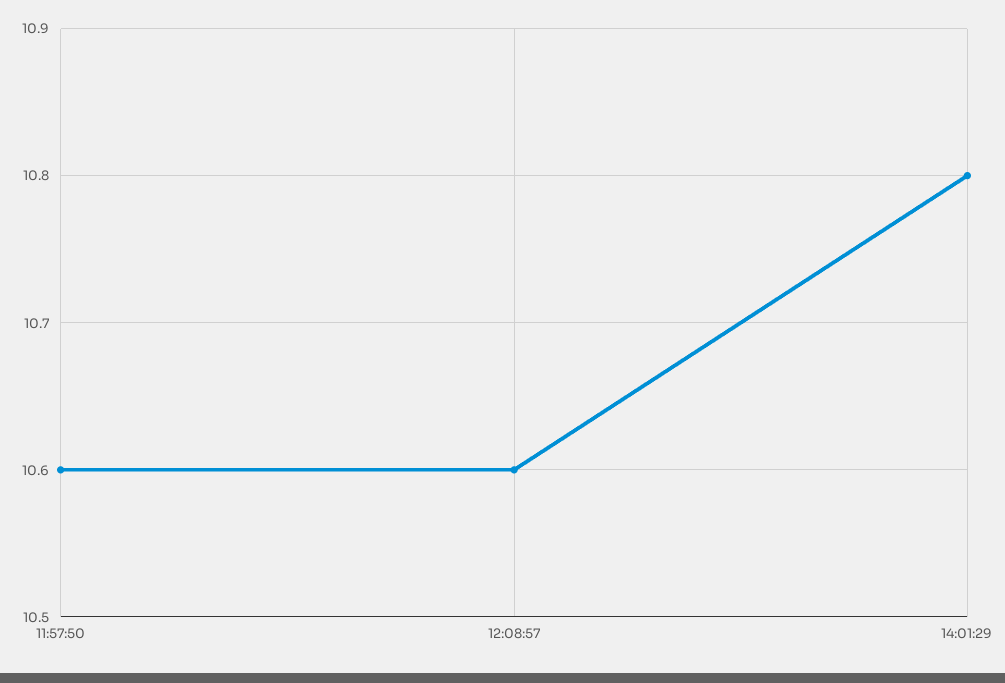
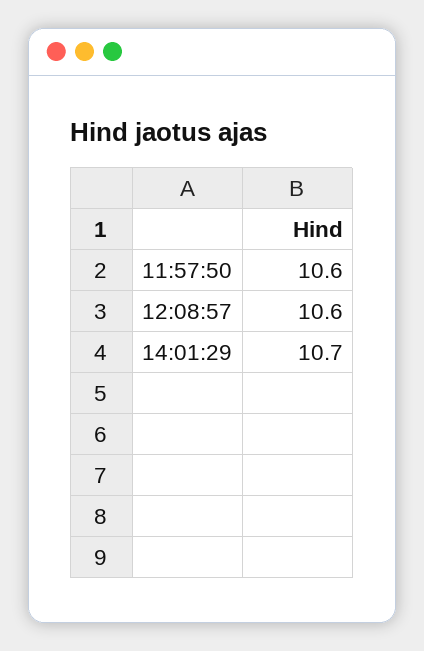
14:01:29: 10.8 -> 10.7

